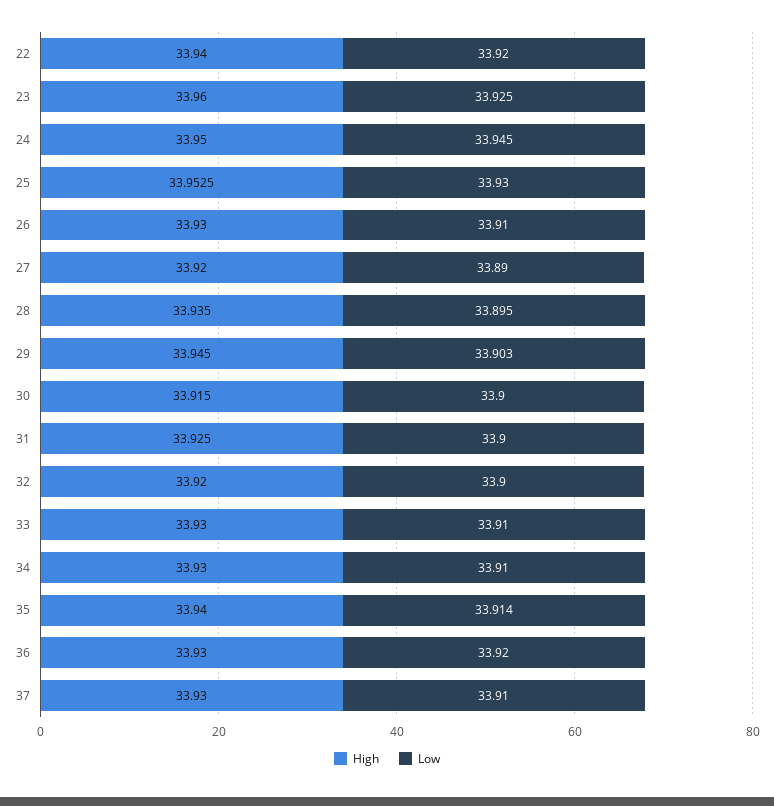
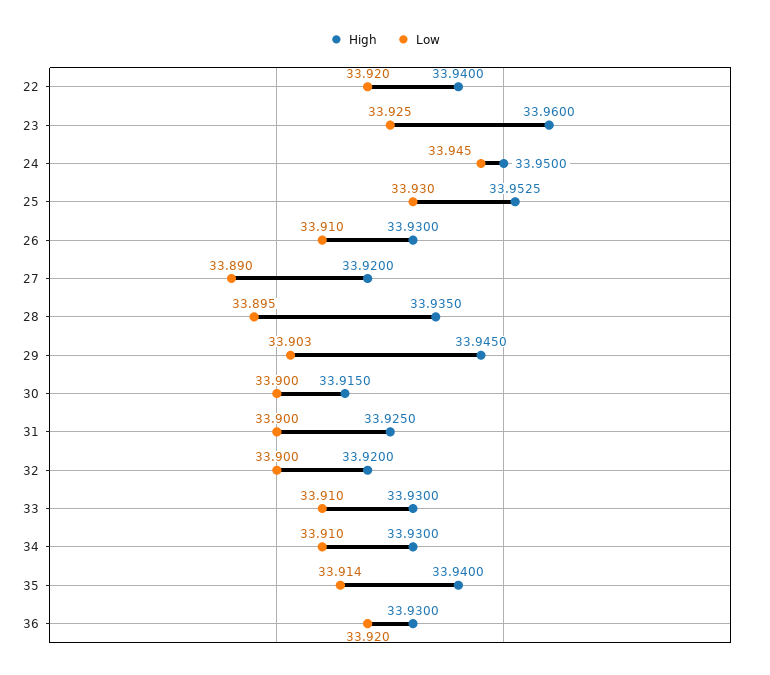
High, 37: 33.93 -> none
Low, 37: 33.91 -> none

